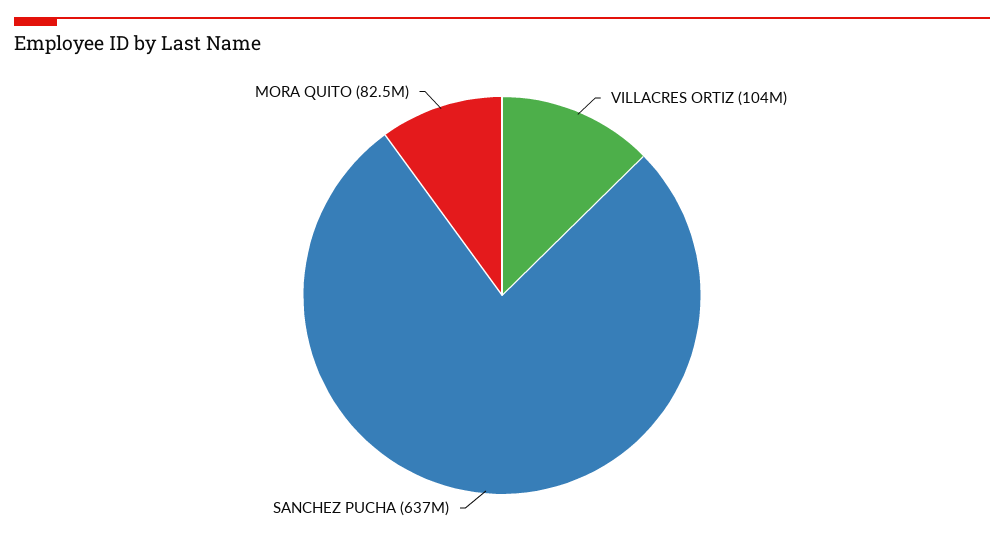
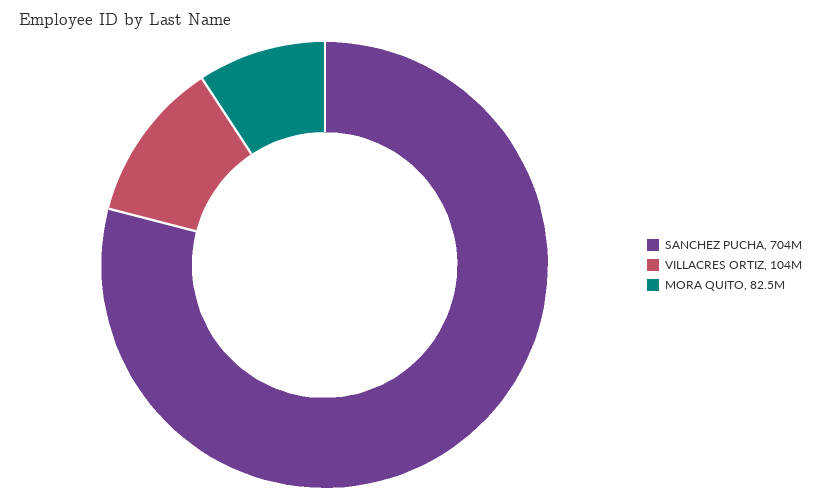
SANCHEZ PUCHA: 637000000 -> 704000000

